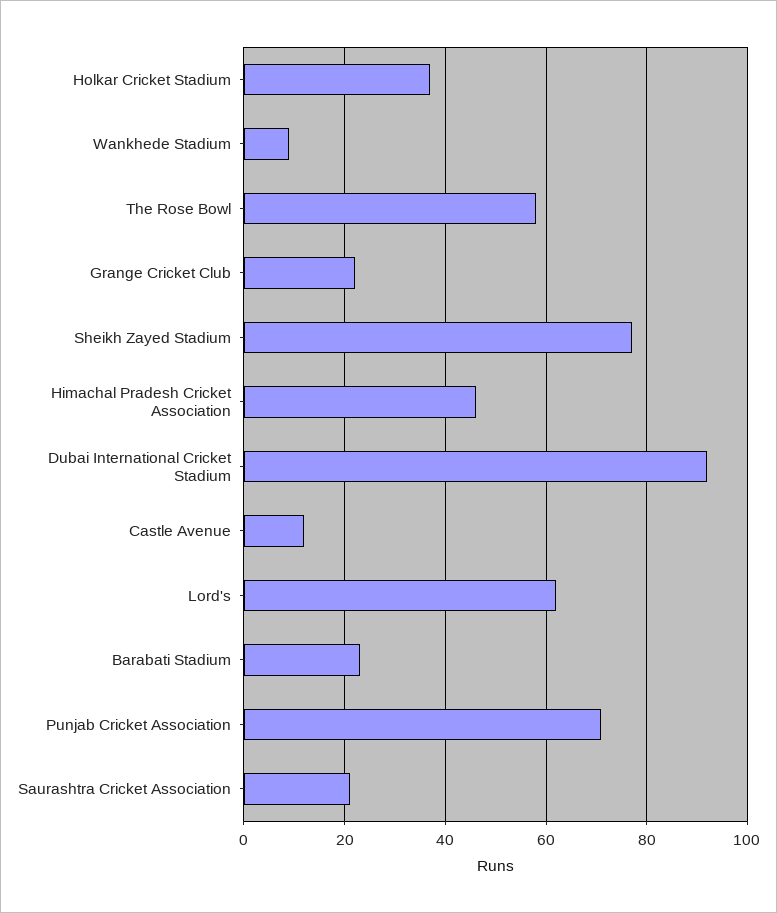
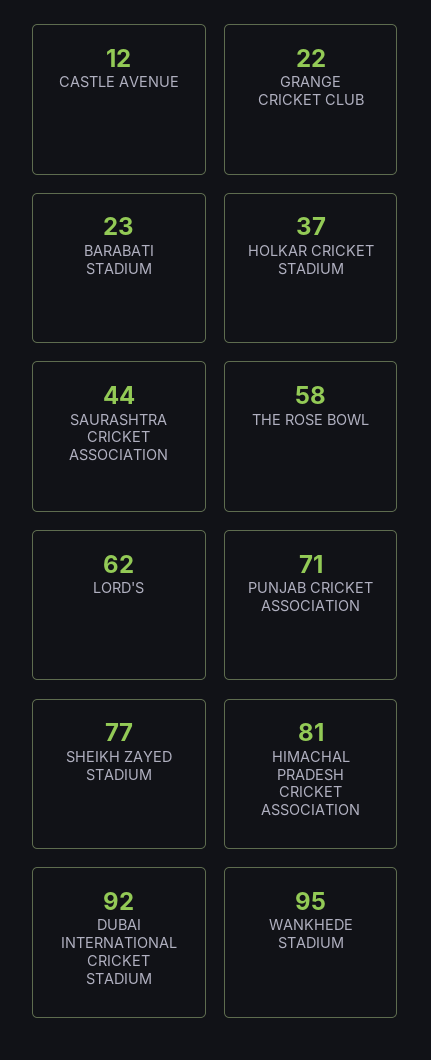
Wankhede Stadium: 10 -> 95
Himachal Pradesh Cricket Association: 45 -> 81
Saurashtra Cricket Association: 20 -> 44

